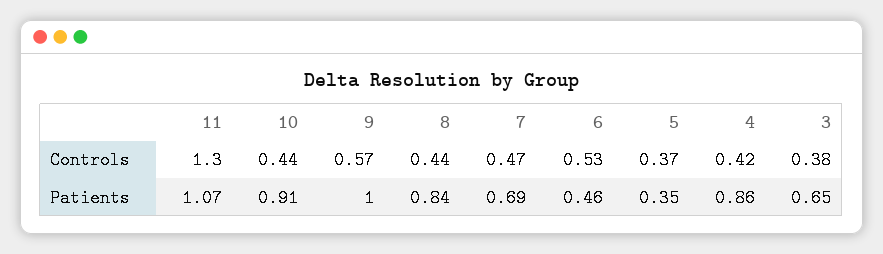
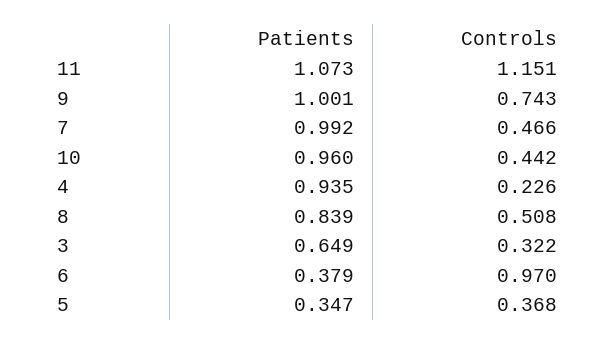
11, Controls: 1.3 -> 1.151
9, Controls: 0.57 -> 0.743
8, Controls: 0.44 -> 0.508
6, Controls: 0.53 -> 0.97
4, Controls: 0.42 -> 0.226
3, Controls: 0.38 -> 0.322
10, Patients: 0.91 -> 0.96
7, Patients: 0.69 -> 0.992
6, Patients: 0.46 -> 0.379
4, Patients: 0.86 -> 0.935

